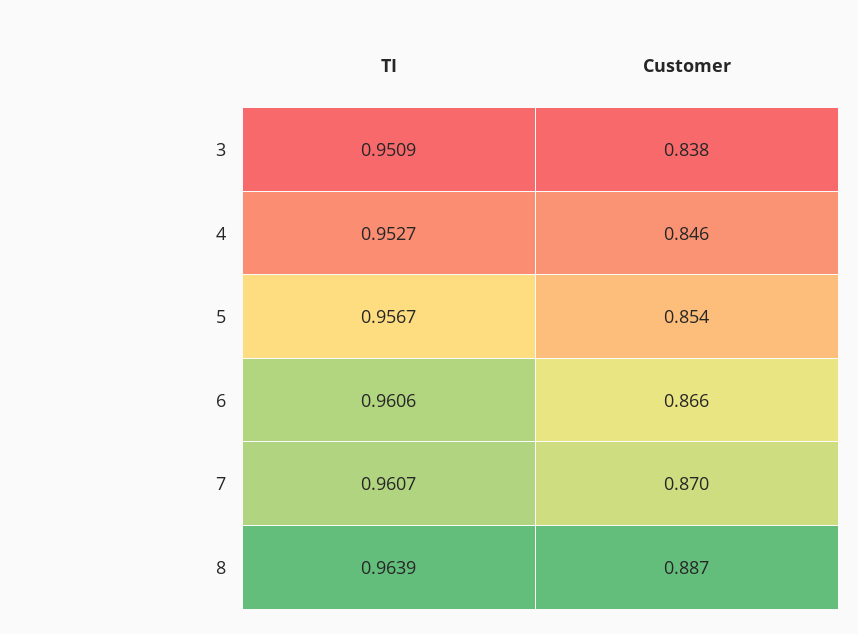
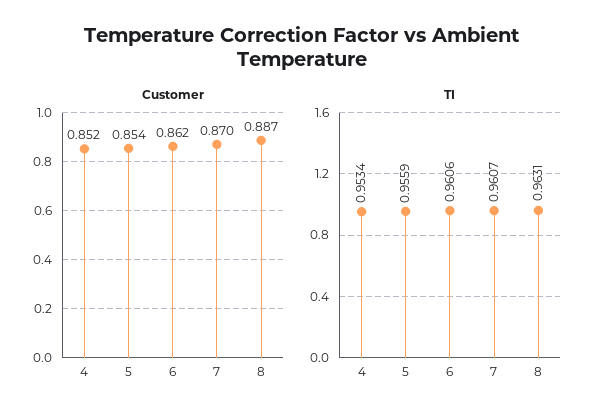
TI, 3: 0.9509 -> none
Customer, 3: 0.838 -> none
TI, 4: 0.9527 -> 0.9534
Customer, 4: 0.846 -> 0.852
TI, 5: 0.9567 -> 0.9559
Customer, 6: 0.866 -> 0.862
TI, 8: 0.9639 -> 0.9631

